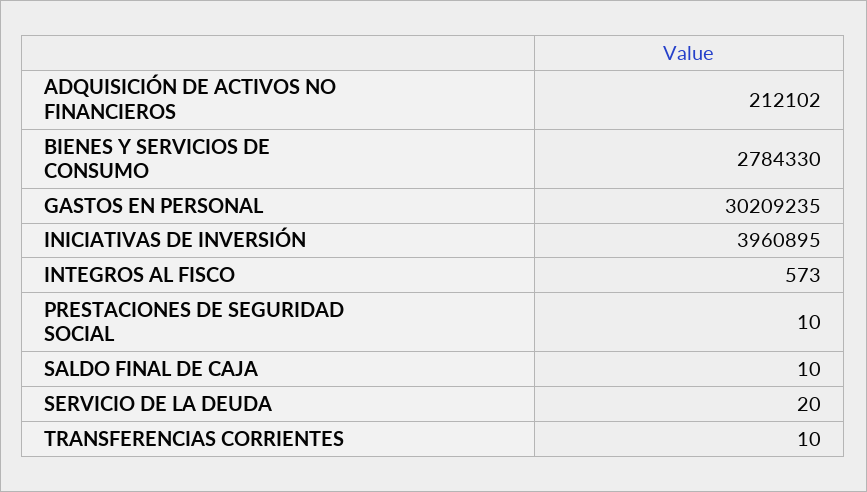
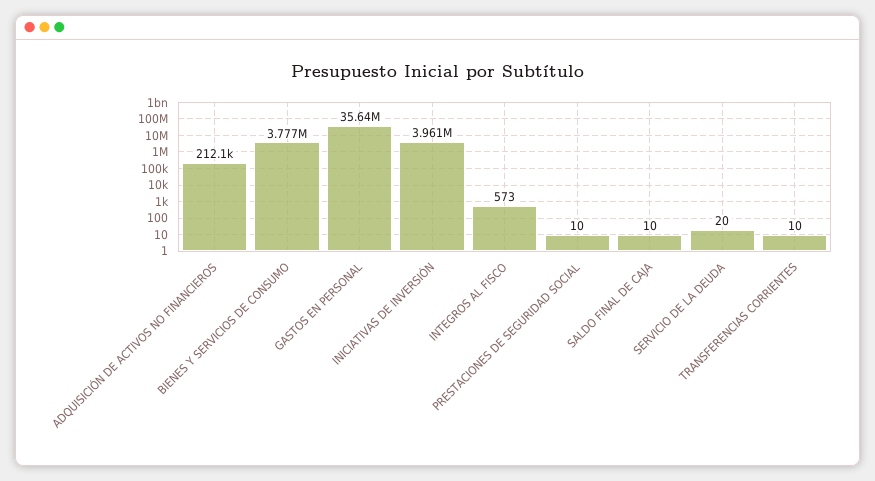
BIENES Y SERVICIOS DE CONSUMO: 2784330 -> 3777000
GASTOS EN PERSONAL: 30209235 -> 35640000

